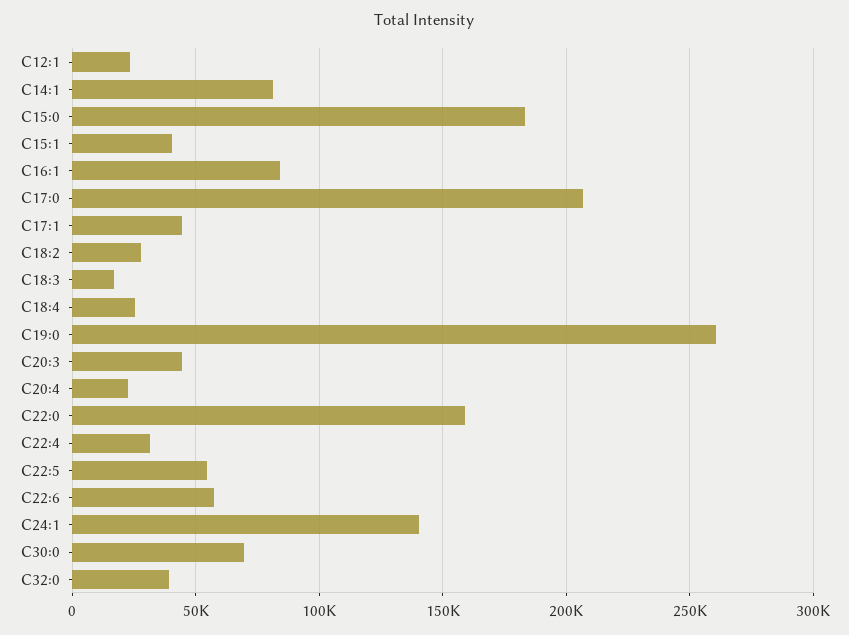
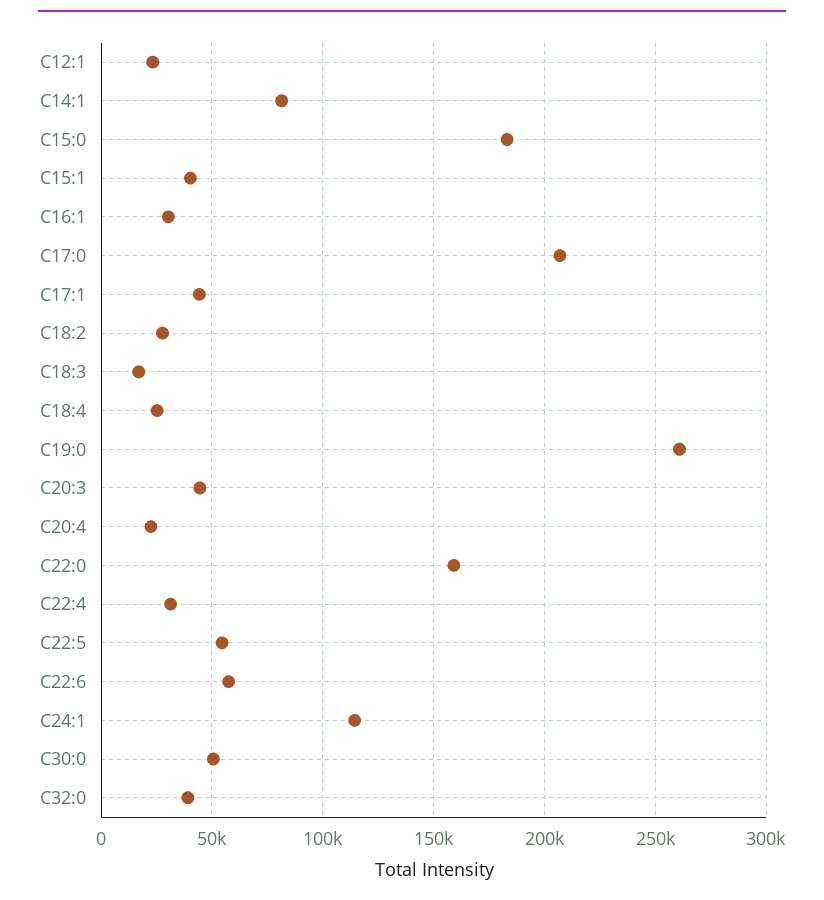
C16:1: 85000 -> 30000
C24:1: 140000 -> 115000
C30:0: 70000 -> 50000

